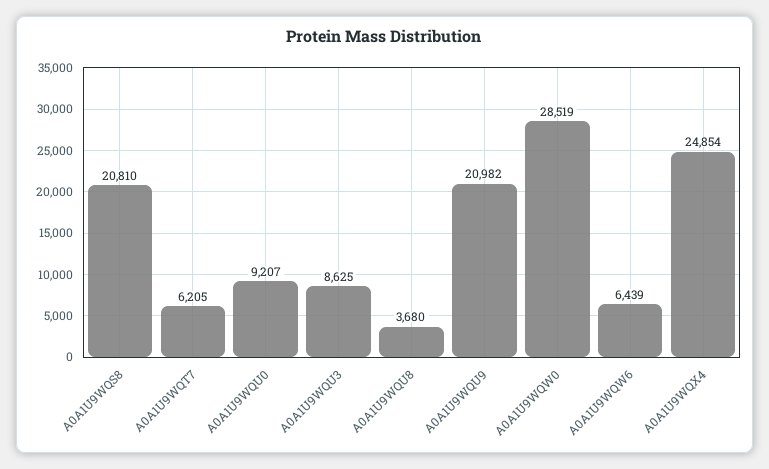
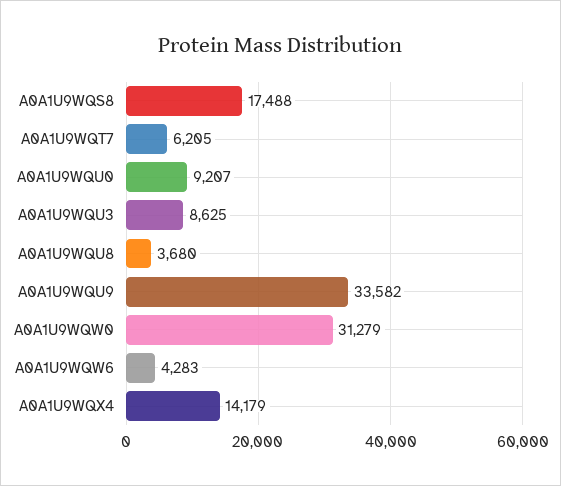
A0A1U9WQS8: 20810 -> 17488
A0A1U9WQU9: 20982 -> 33582
A0A1U9WQW0: 28519 -> 31279
A0A1U9WQW6: 6439 -> 4283
A0A1U9WQX4: 24854 -> 14179

